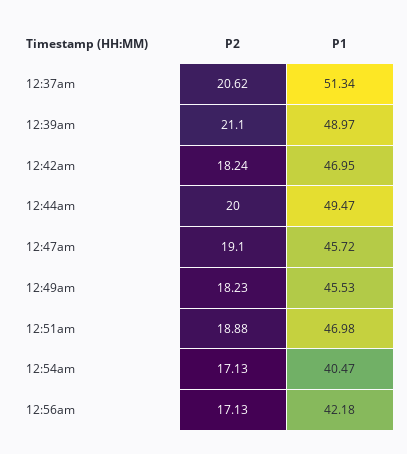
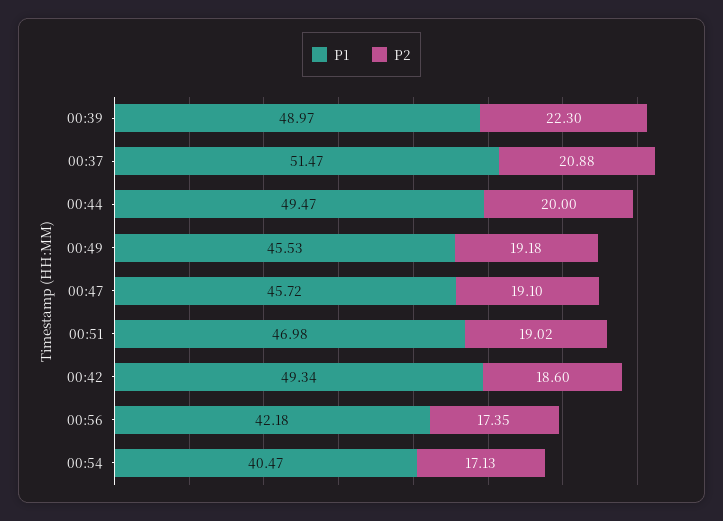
P2, 12:37am: 20.62 -> 20.88
P1, 12:37am: 51.34 -> 51.47
P2, 12:39am: 21.1 -> 22.3
P2, 12:42am: 18.24 -> 18.6
P1, 12:42am: 46.95 -> 49.34
P2, 12:49am: 18.23 -> 19.18
P2, 12:51am: 18.88 -> 19.02
P2, 12:56am: 17.13 -> 17.35

